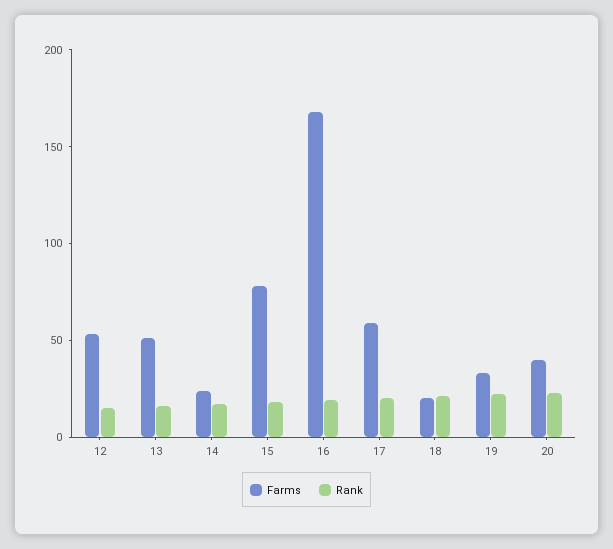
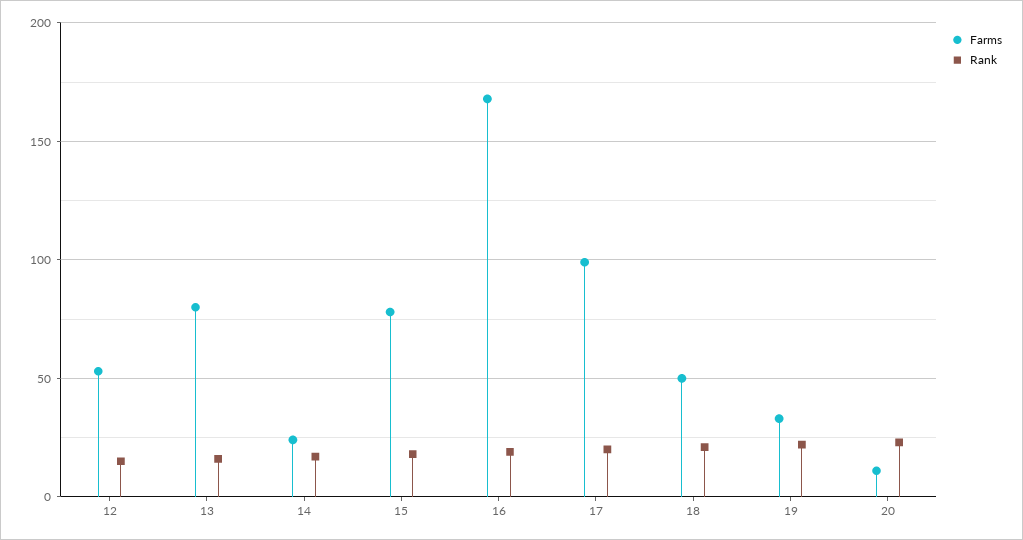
Farms, 13: 50 -> 80
Farms, 17: 60 -> 100
Farms, 18: 20 -> 50
Farms, 20: 40 -> 10

